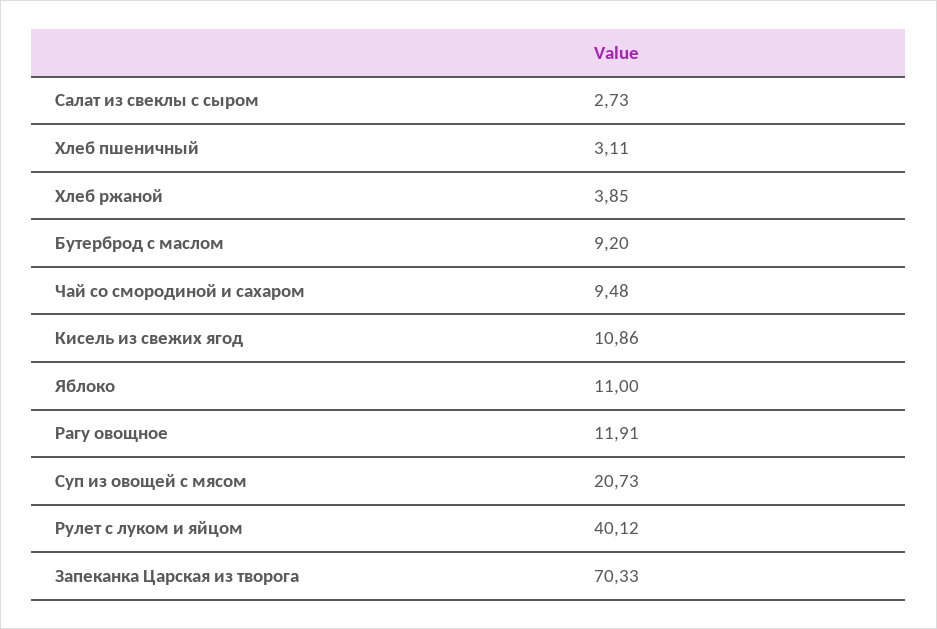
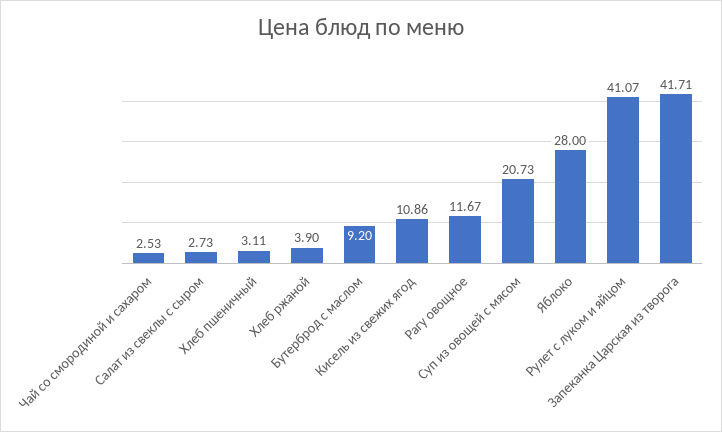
Хлеб ржаной: 3.85 -> 3.9
Чай со смородиной и сахаром: 9.48 -> 2.53
Яблоко: 11 -> 28
Рагу овощное: 11.91 -> 11.67
Рулет с луком и яйцом: 40.12 -> 41.07
Запеканка Царская из творога: 70.33 -> 41.71

